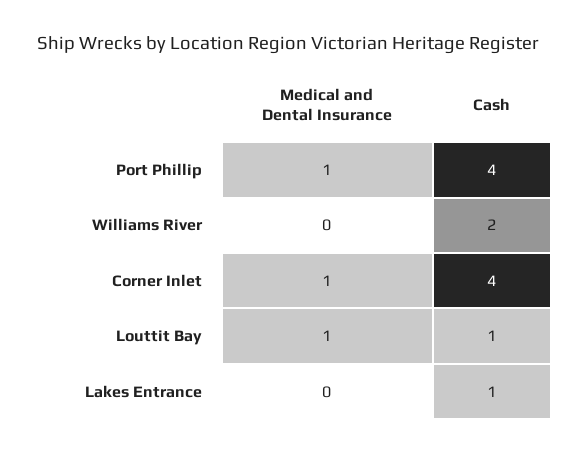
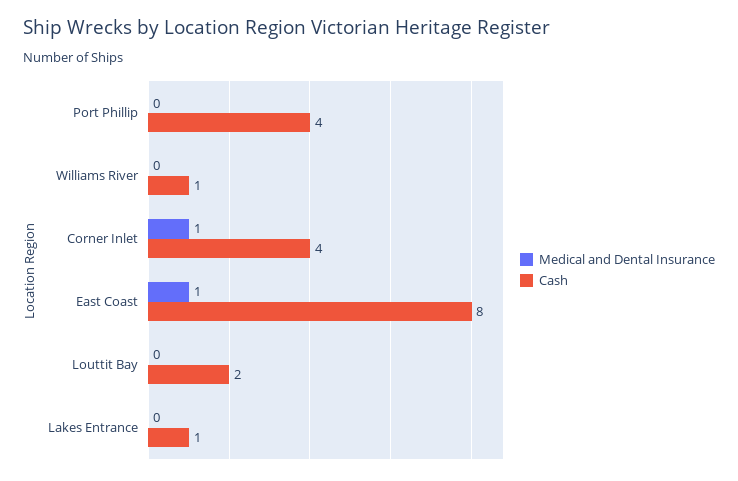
Medical and Dental Insurance, Port Phillip: 1 -> 0
Cash, Williams River: 2 -> 1
Medical and Dental Insurance, Louttit Bay: 1 -> 0
Cash, Louttit Bay: 1 -> 2
Medical and Dental Insurance, East Coast: none -> 1
Cash, East Coast: none -> 8

